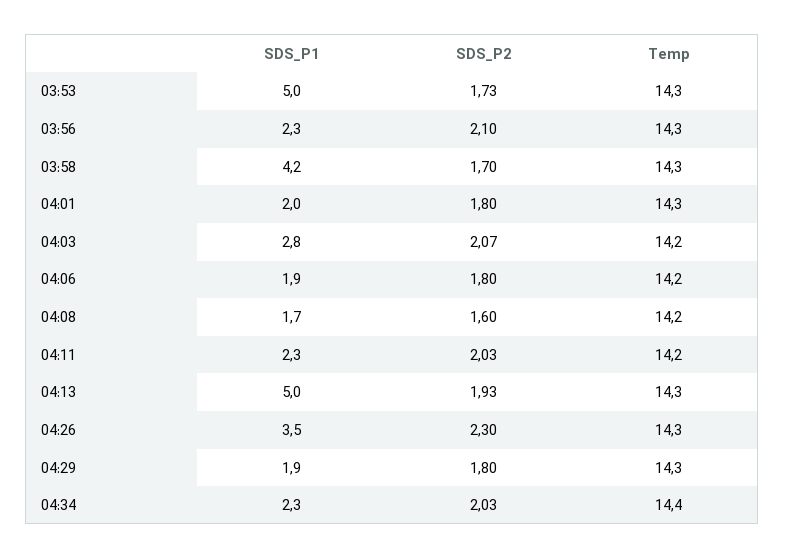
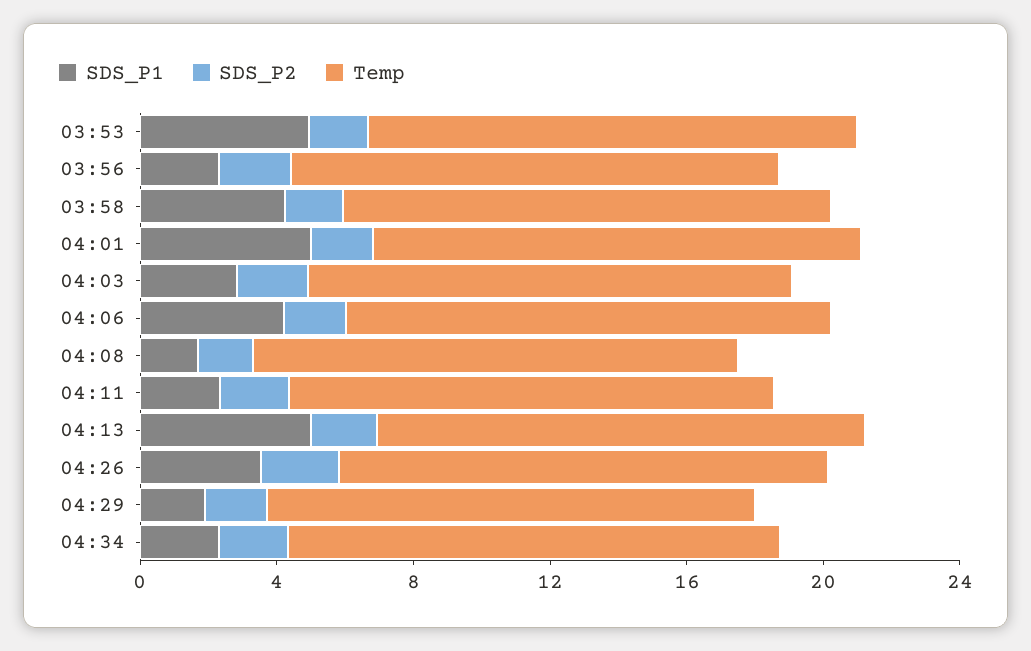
SDS_P1, 04:01: 2 -> 5
SDS_P1, 04:06: 1.9 -> 4

